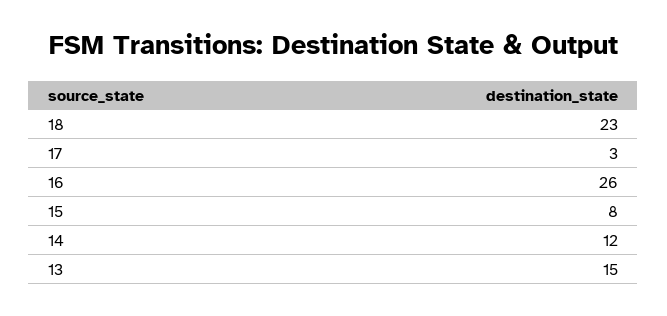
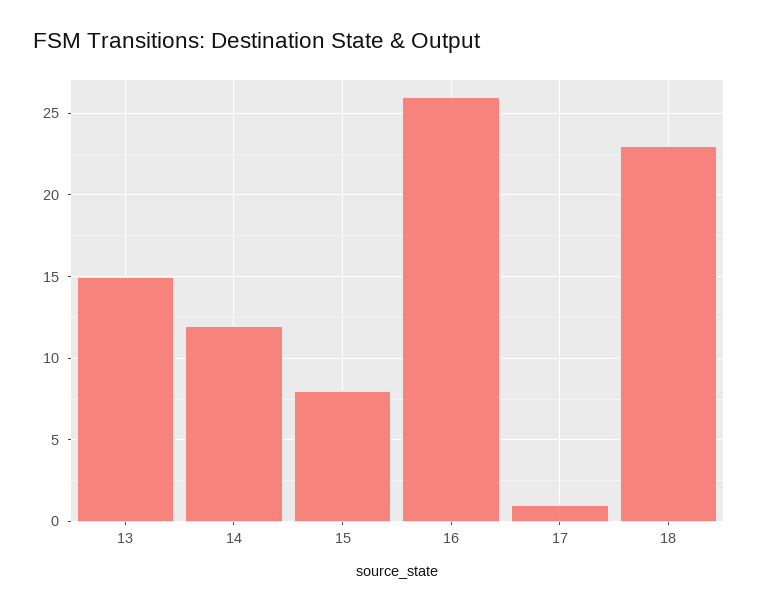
17: 3 -> 1

